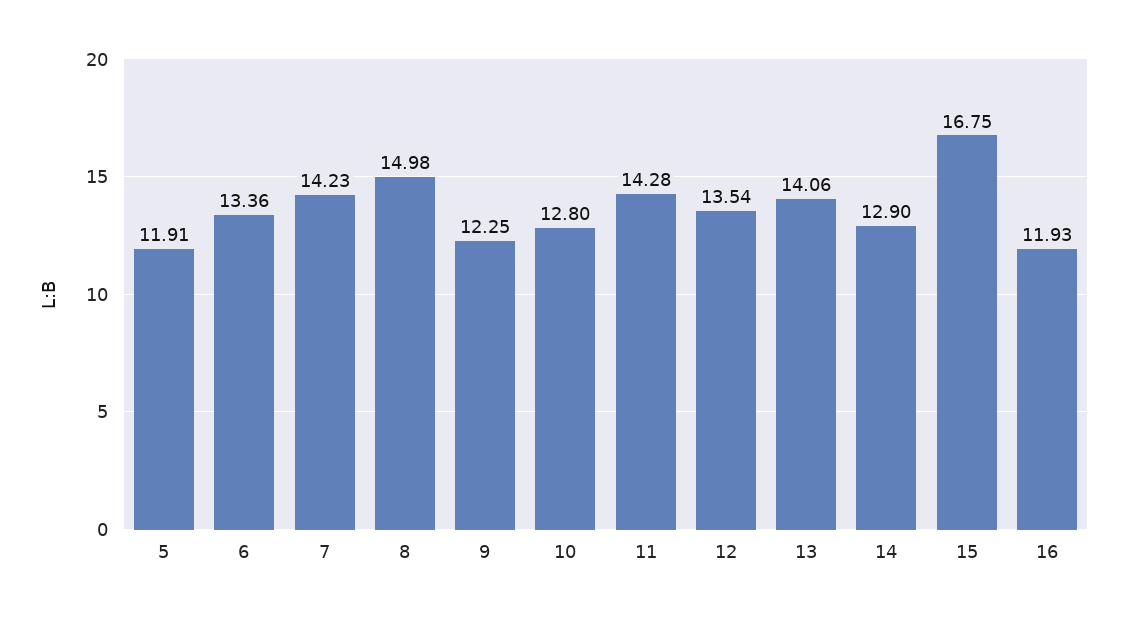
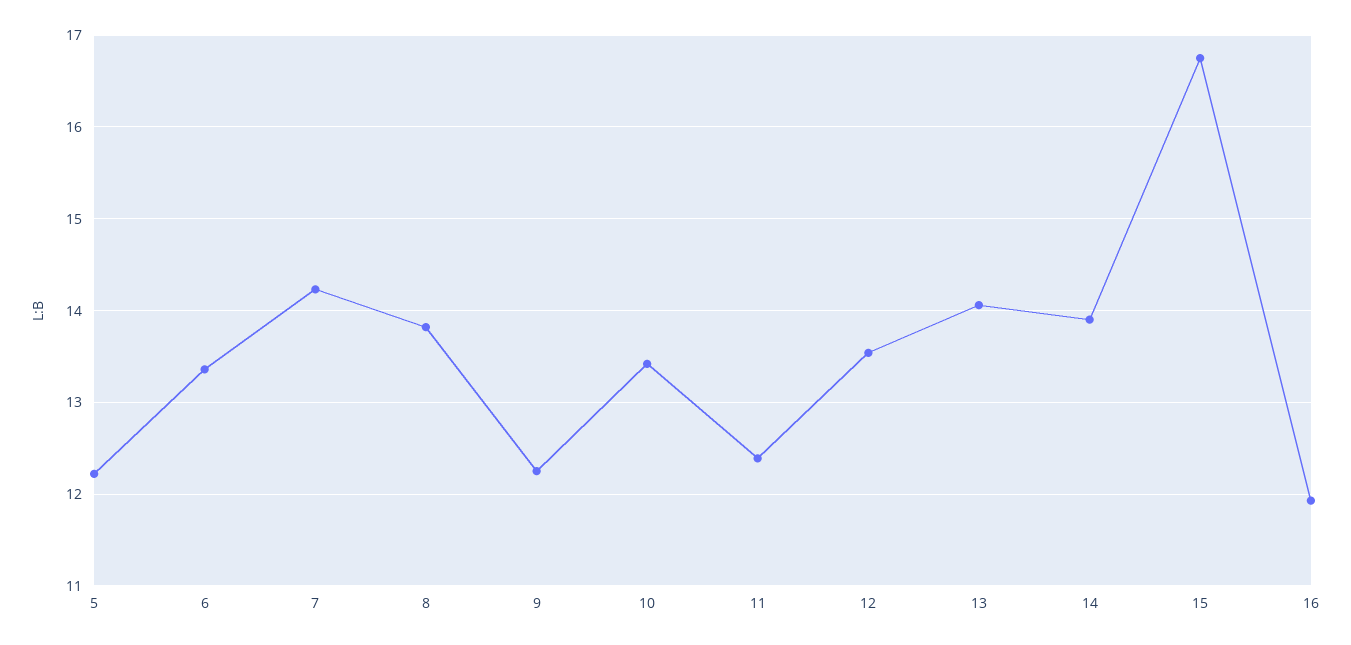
5: 11.91 -> 12.2
8: 14.98 -> 13.8
10: 12.8 -> 13.4
11: 14.28 -> 12.4
14: 12.9 -> 13.9

